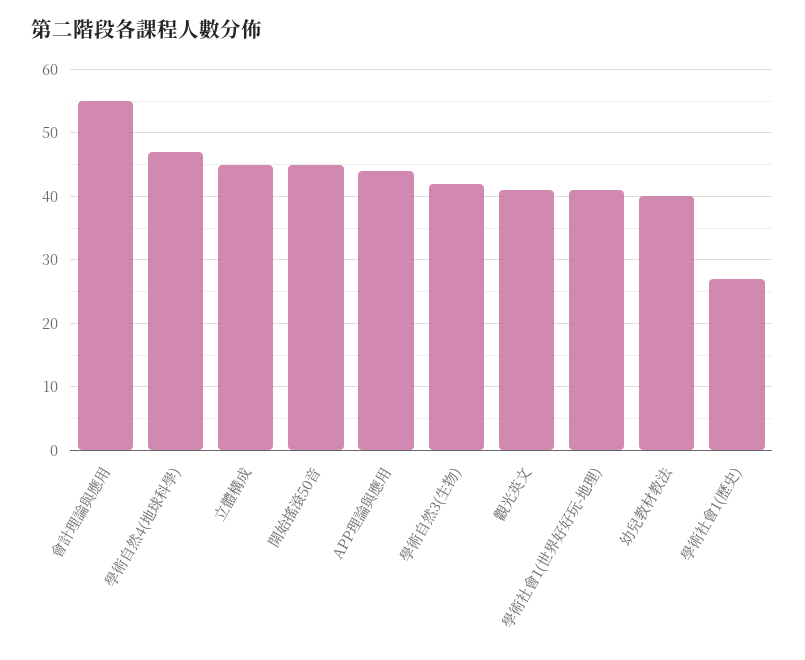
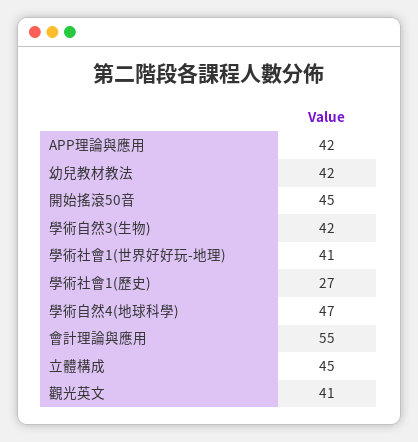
APP理論與應用: 44 -> 42
幼兒教材教法: 40 -> 42

